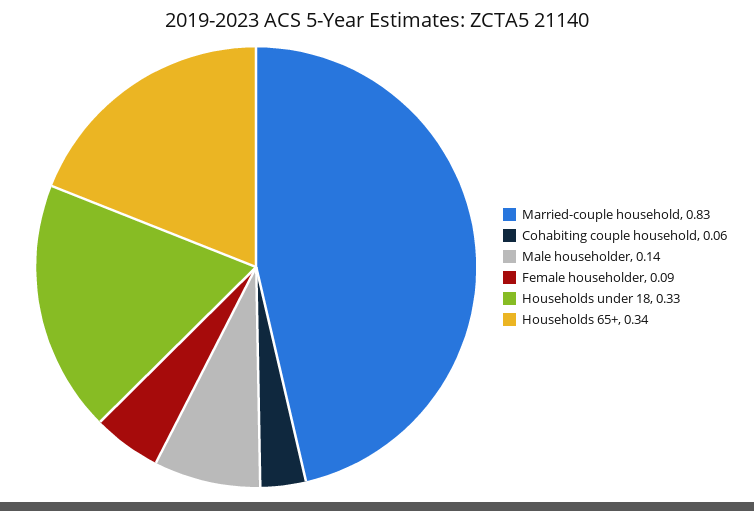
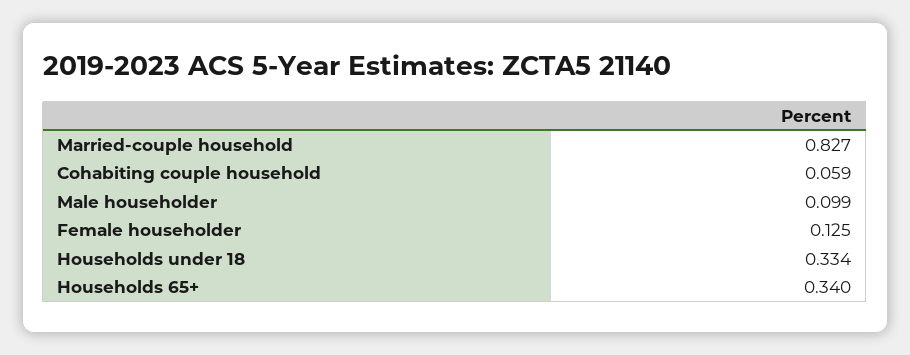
Male householder: 0.14 -> 0.099
Female householder: 0.09 -> 0.125

